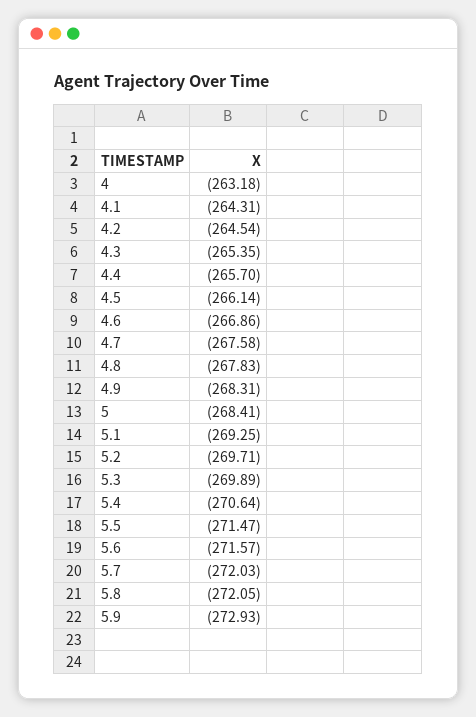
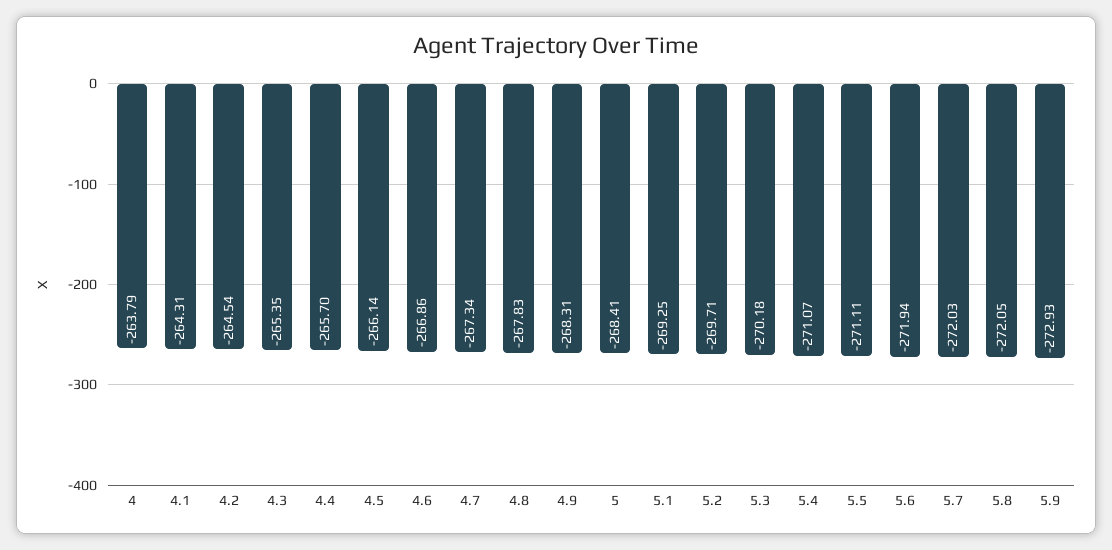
4: -263.18 -> -263.79
4.7: -267.58 -> -267.34
5.3: -269.89 -> -270.18
5.4: -270.64 -> -271.07
5.5: -271.47 -> -271.11
5.6: -271.57 -> -271.94

